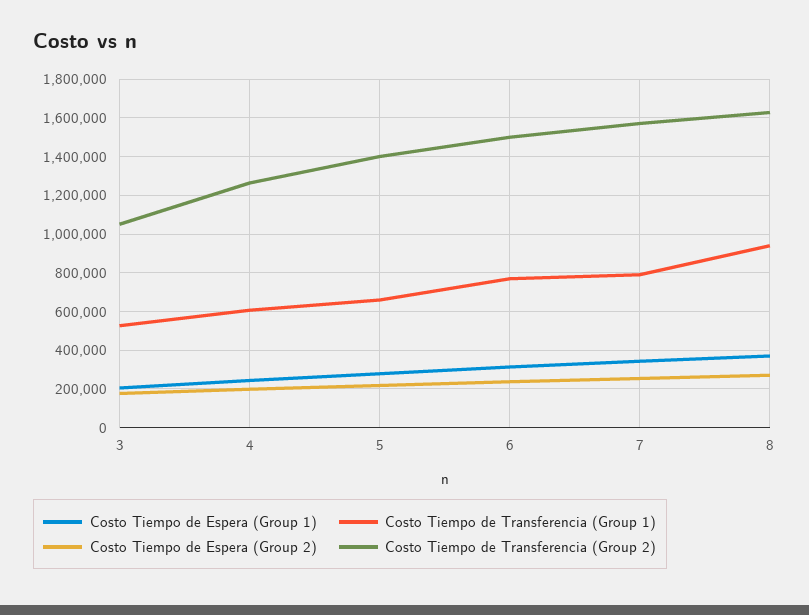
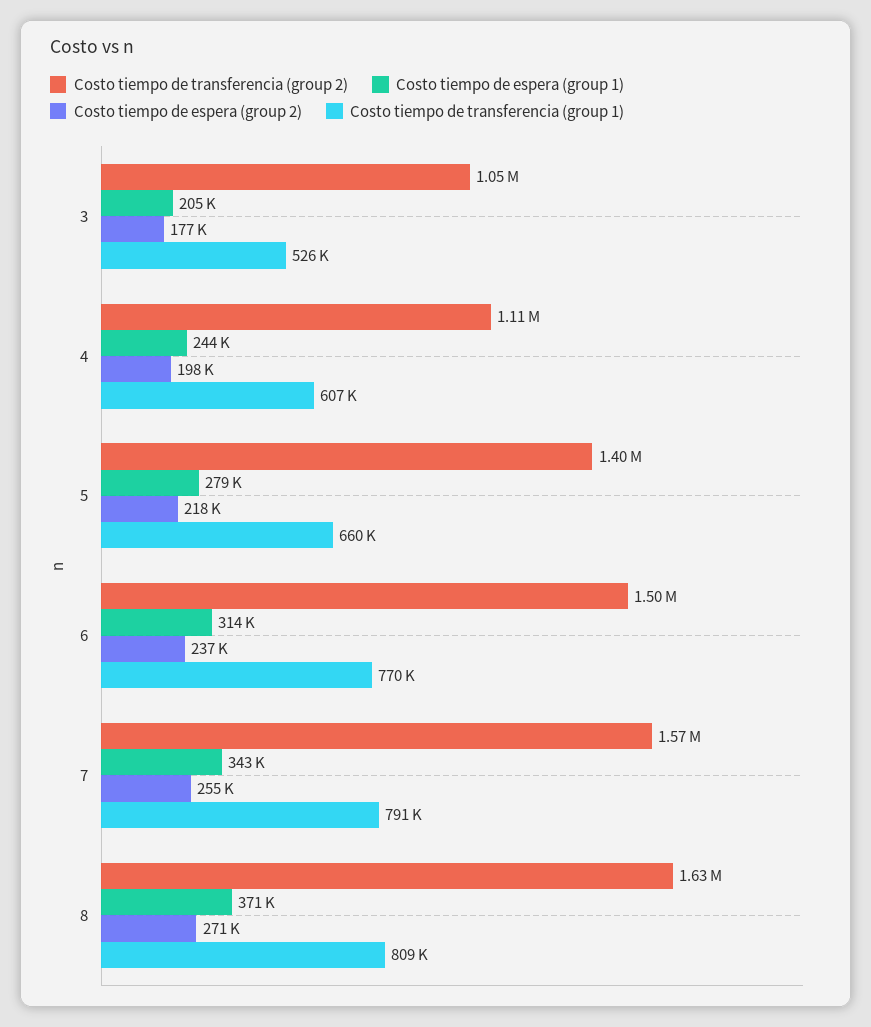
Costo Tiempo de Transferencia (Group 2), 4: 1250000 -> 1110000
Costo Tiempo de Transferencia (Group 1), 8: 950000 -> 809000

